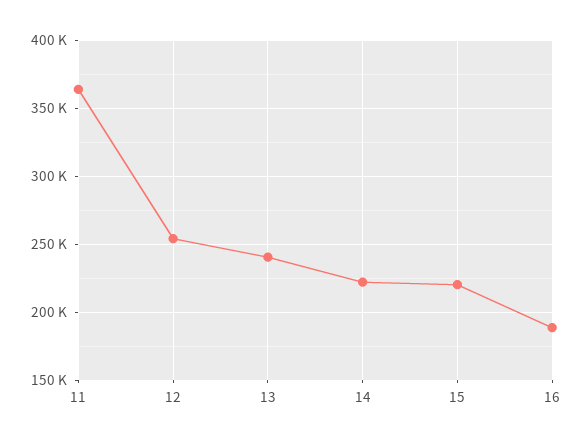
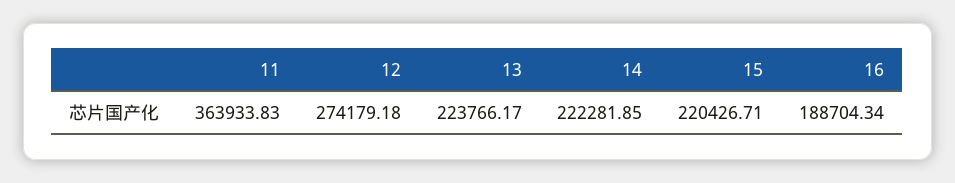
12: 255000 -> 274179.18
13: 240000 -> 223766.17

